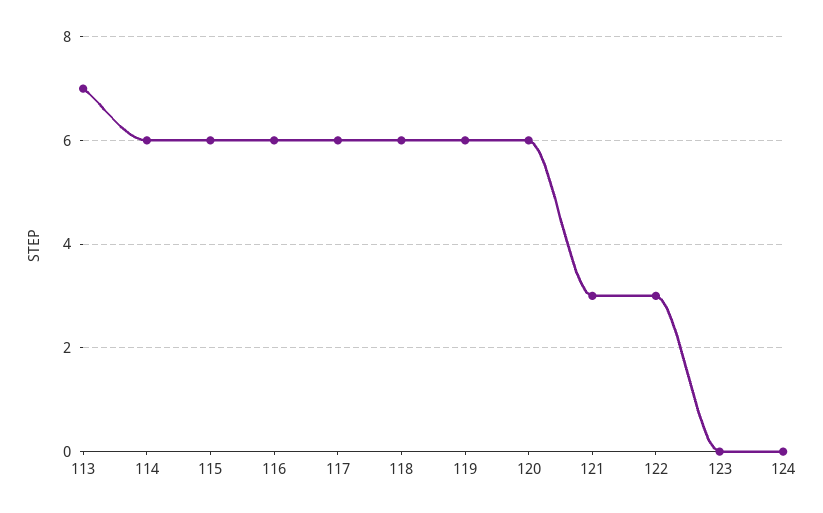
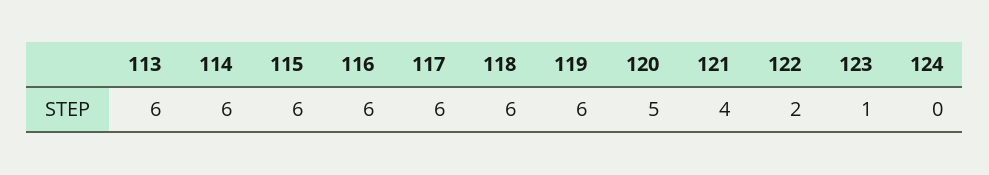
113: 7 -> 6
120: 6 -> 5
121: 3 -> 4
122: 3 -> 2
123: 0 -> 1

